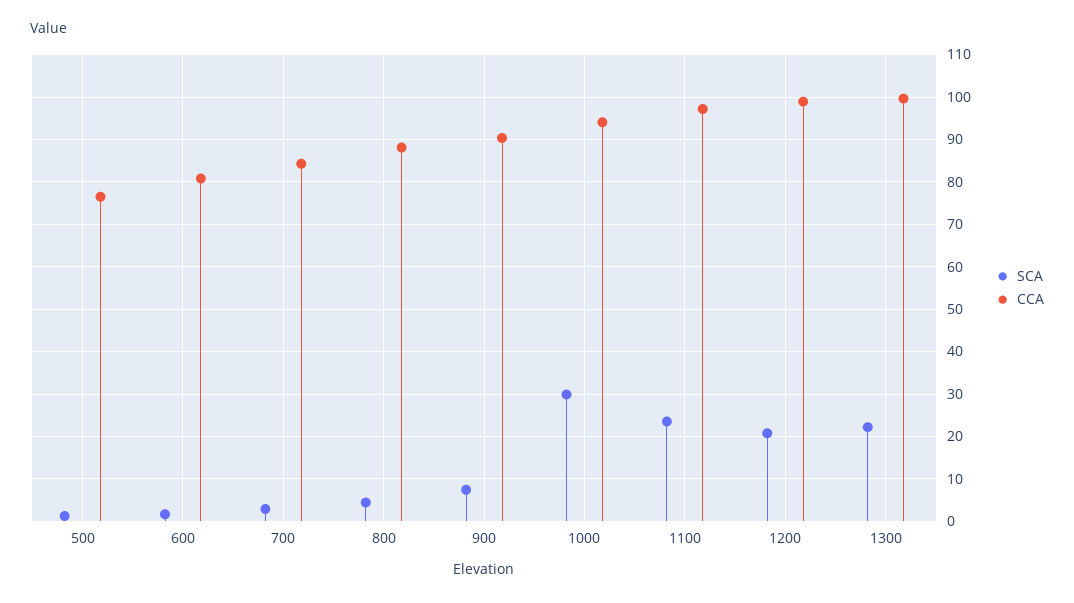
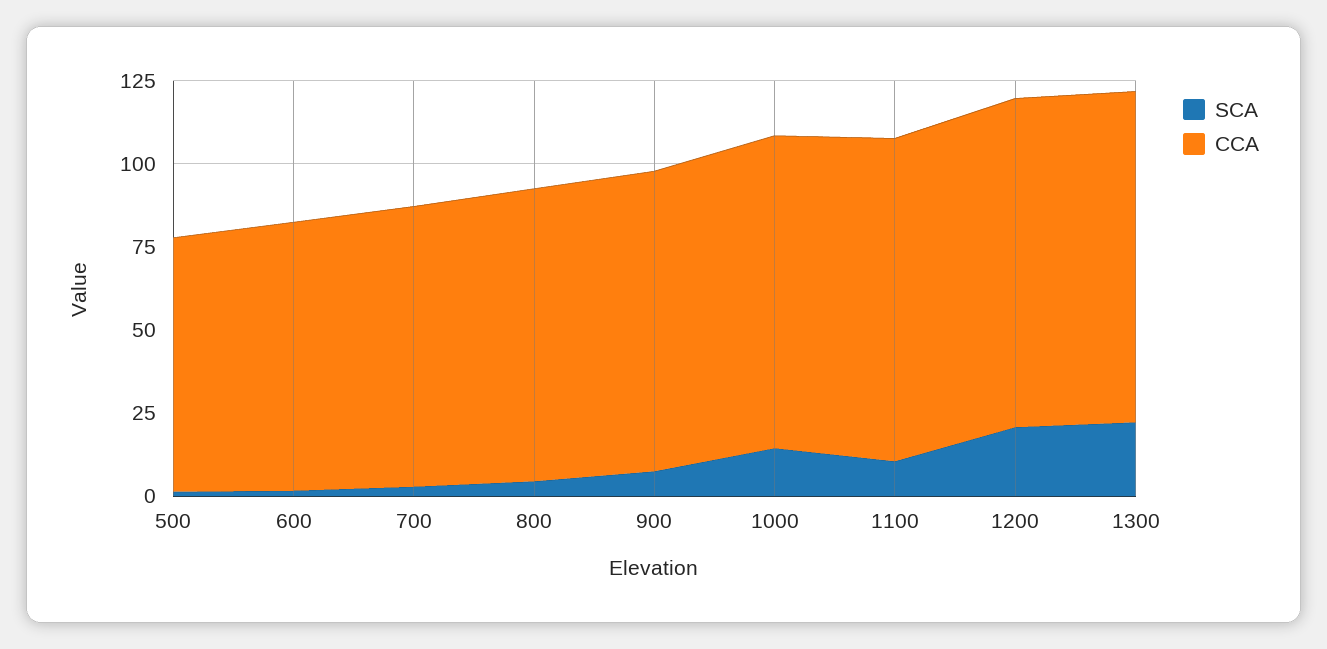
SCA, 1000: 30 -> 15
SCA, 1100: 24 -> 10

